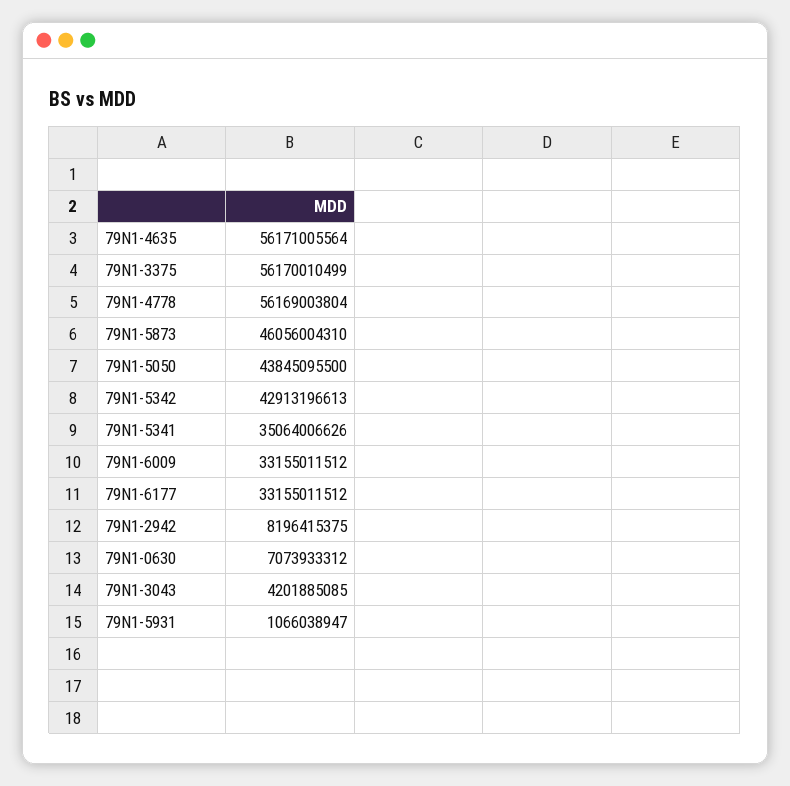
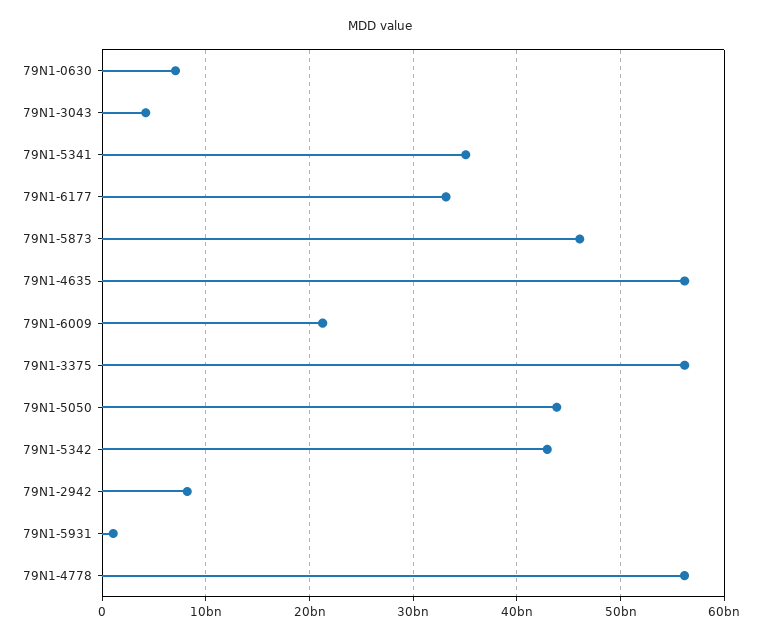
79N1-6009: 33155011512 -> 21000000000

